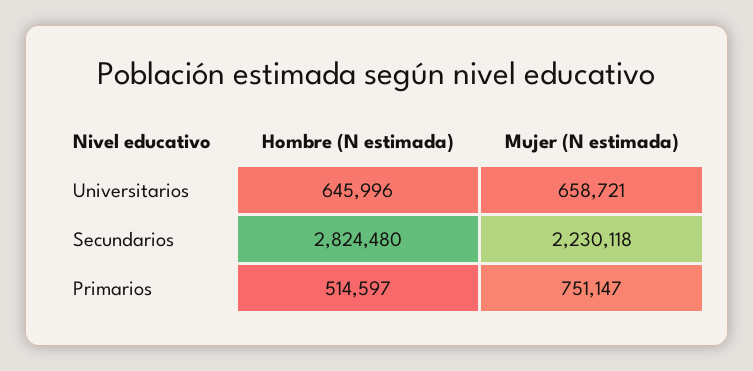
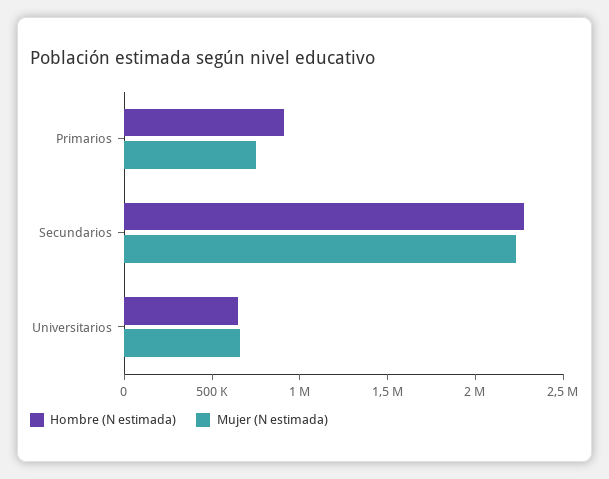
Hombre (N estimada), Secundarios: 2824480 -> 2300000
Hombre (N estimada), Primarios: 514597 -> 900000

